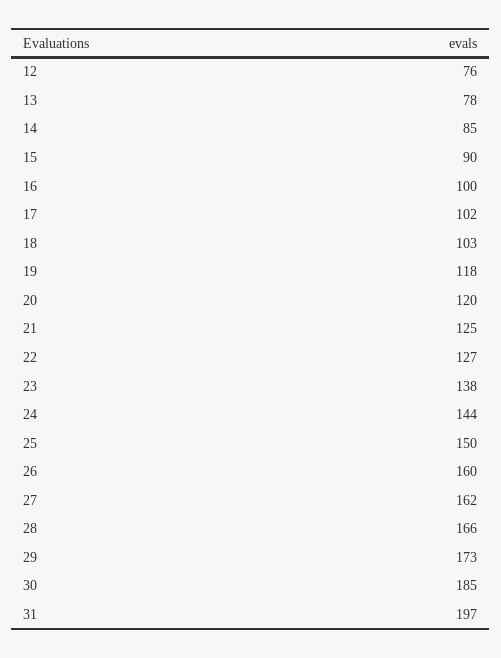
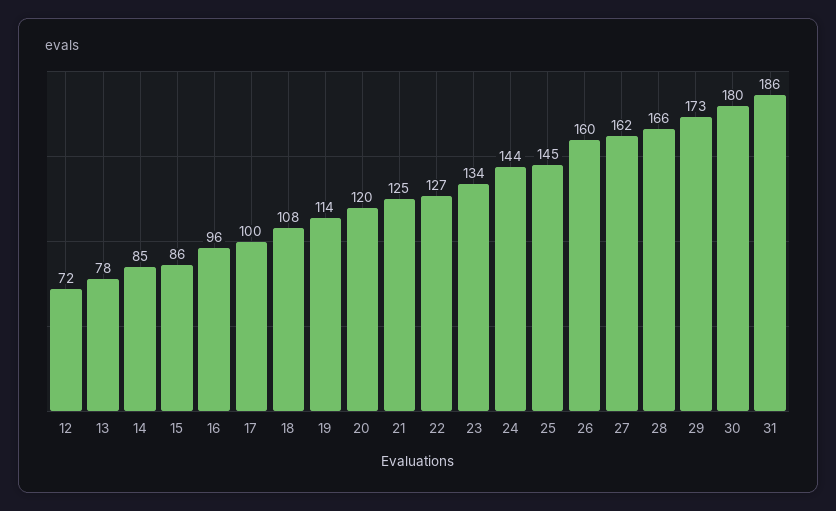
12: 76 -> 72
15: 90 -> 86
16: 100 -> 96
17: 102 -> 100
18: 103 -> 108
19: 118 -> 114
23: 138 -> 134
25: 150 -> 145
30: 185 -> 180
31: 197 -> 186

